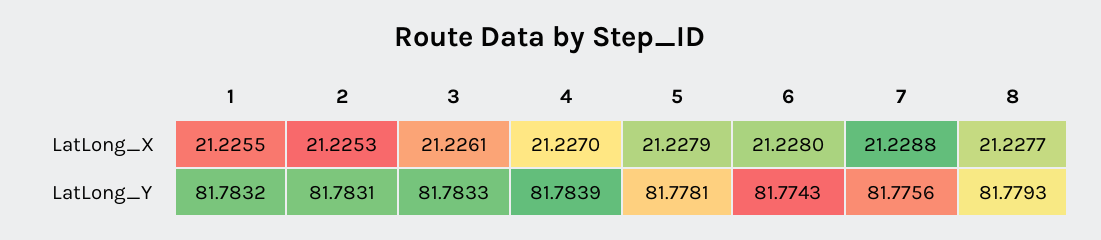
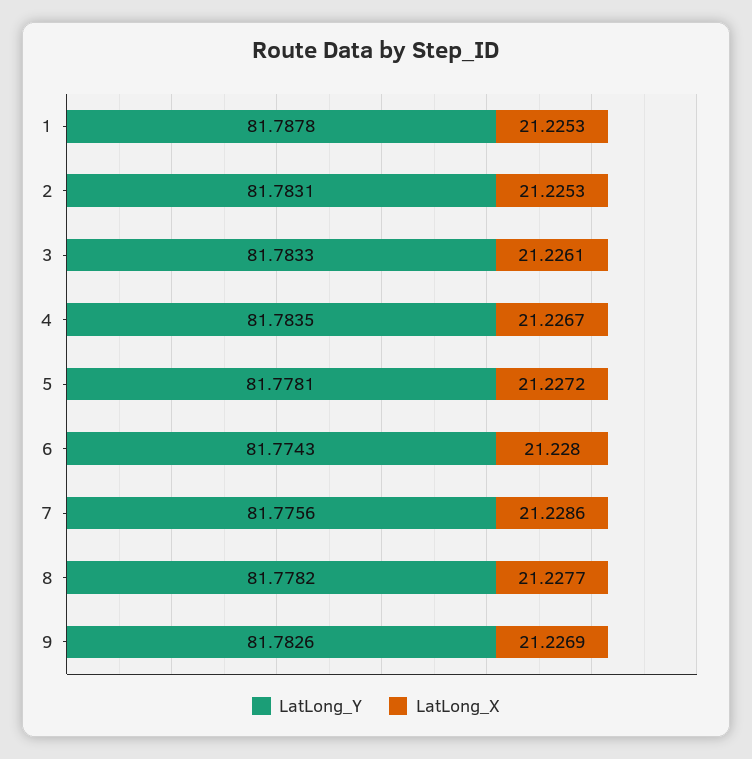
LatLong_X, 1: 21.2255 -> 21.2253
LatLong_X, 4: 21.227 -> 21.2267
LatLong_X, 5: 21.2279 -> 21.2272
LatLong_X, 7: 21.2288 -> 21.2286
LatLong_Y, 1: 81.7832 -> 81.7878
LatLong_Y, 4: 81.7839 -> 81.7835
LatLong_Y, 8: 81.7793 -> 81.7782
LatLong_Y, 9: none -> 81.7826
LatLong_X, 9: none -> 21.2269

